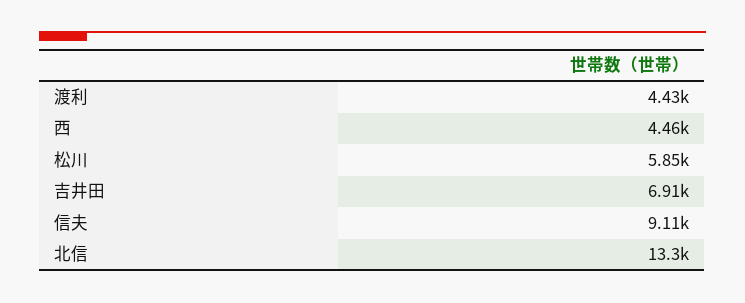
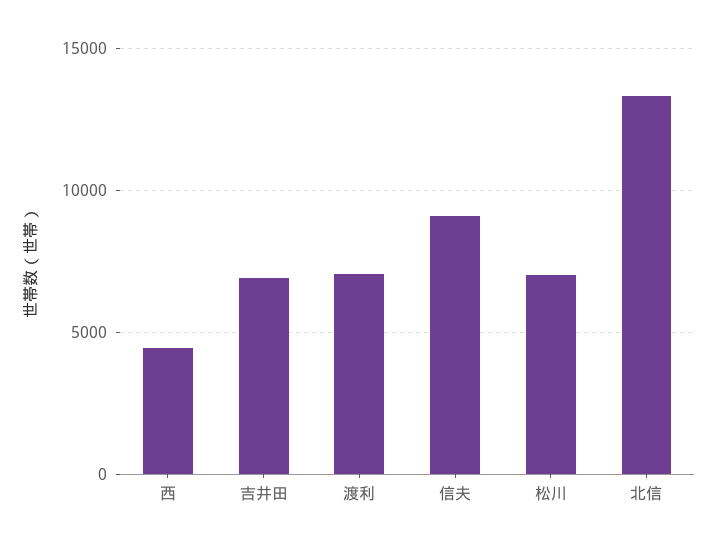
渡利: 4430 -> 7000
松川: 5850 -> 7000

